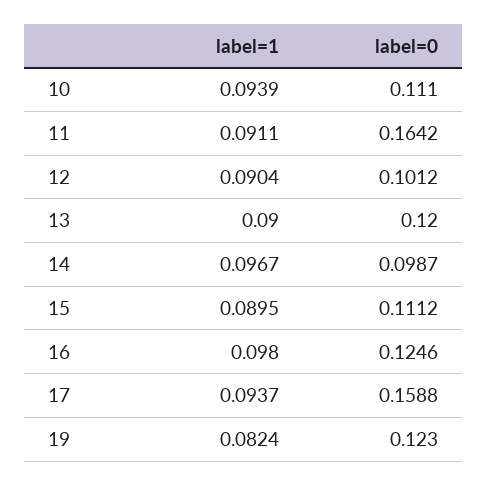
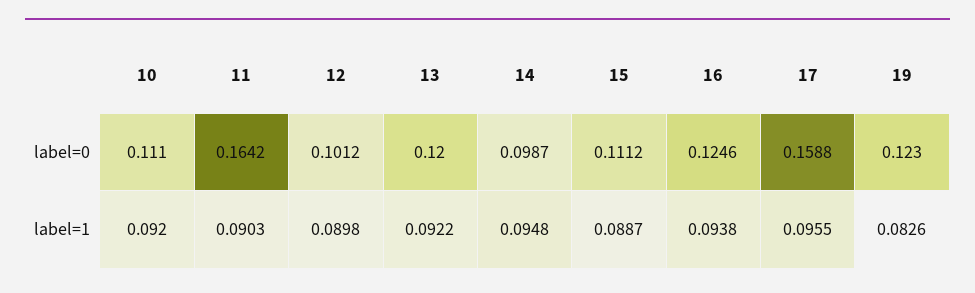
label=1, 10: 0.0939 -> 0.092
label=1, 11: 0.0911 -> 0.0903
label=1, 12: 0.0904 -> 0.0898
label=1, 13: 0.09 -> 0.0922
label=1, 14: 0.0967 -> 0.0948
label=1, 15: 0.0895 -> 0.0887
label=1, 16: 0.098 -> 0.0938
label=1, 17: 0.0937 -> 0.0955
label=1, 19: 0.0824 -> 0.0826

